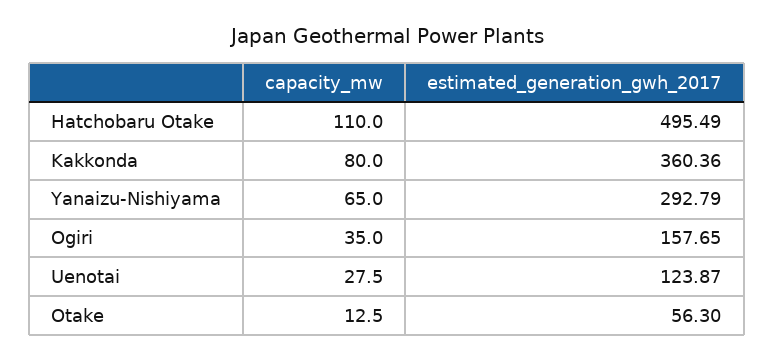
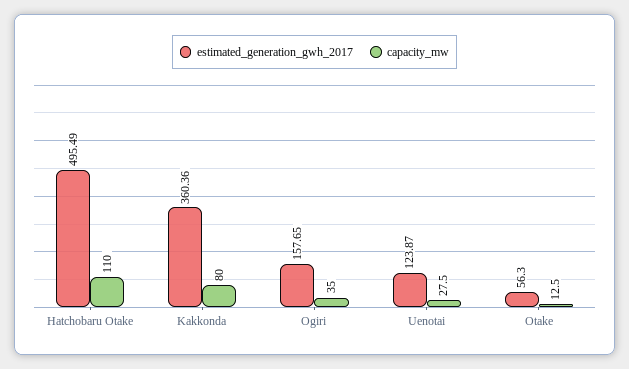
capacity_mw, Yanaizu-Nishiyama: 65 -> none
estimated_generation_gwh_2017, Yanaizu-Nishiyama: 292.79 -> none

